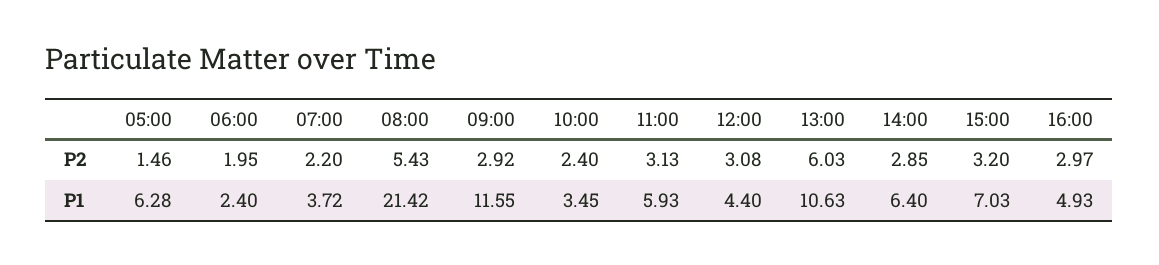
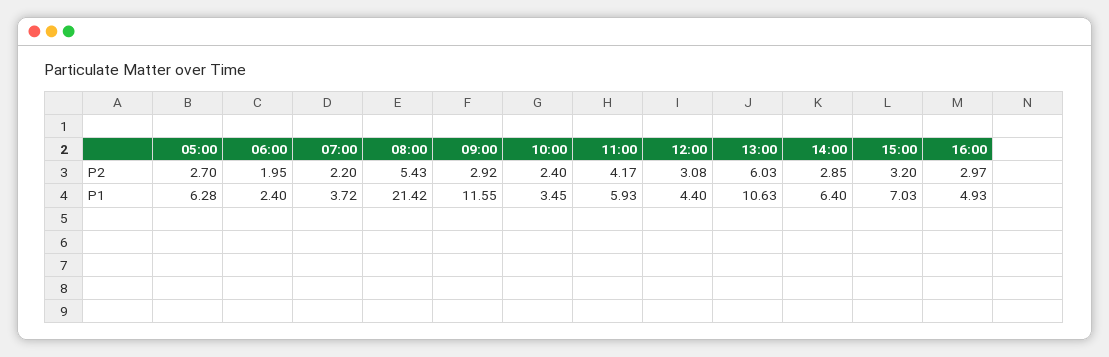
05:00, P2: 1.46 -> 2.7
11:00, P2: 3.13 -> 4.17

